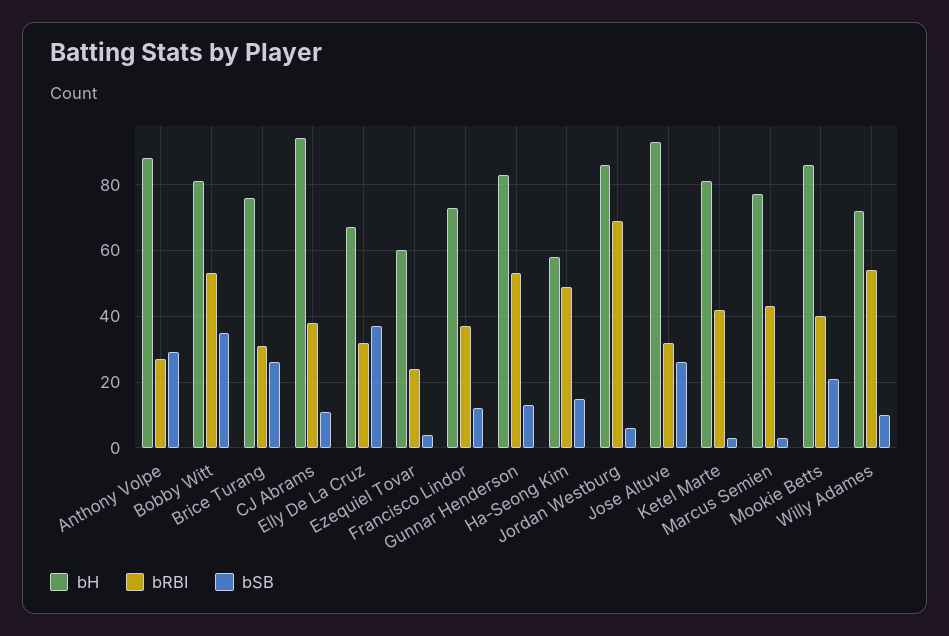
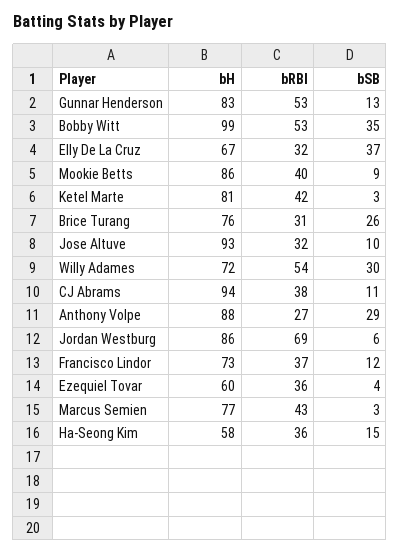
bH, Bobby Witt: 80 -> 99
bRBI, Ezequiel Tovar: 25 -> 36
bRBI, Ha-Seong Kim: 50 -> 36
bSB, Jose Altuve: 25 -> 10
bSB, Mookie Betts: 20 -> 9
bSB, Willy Adames: 10 -> 30

